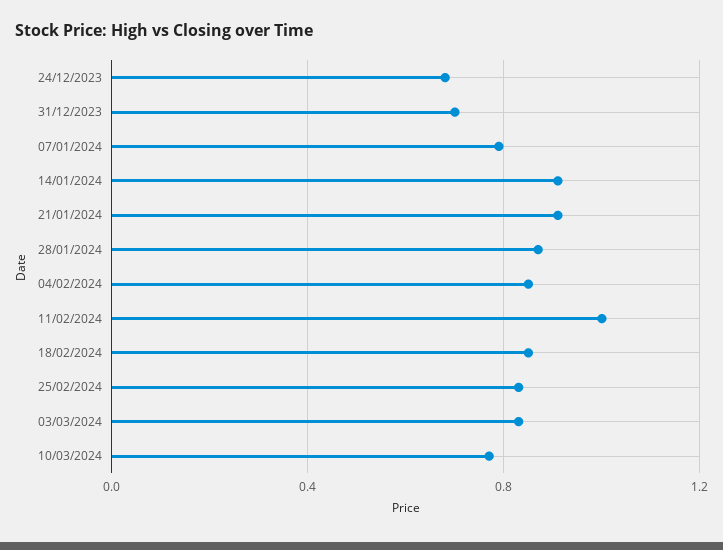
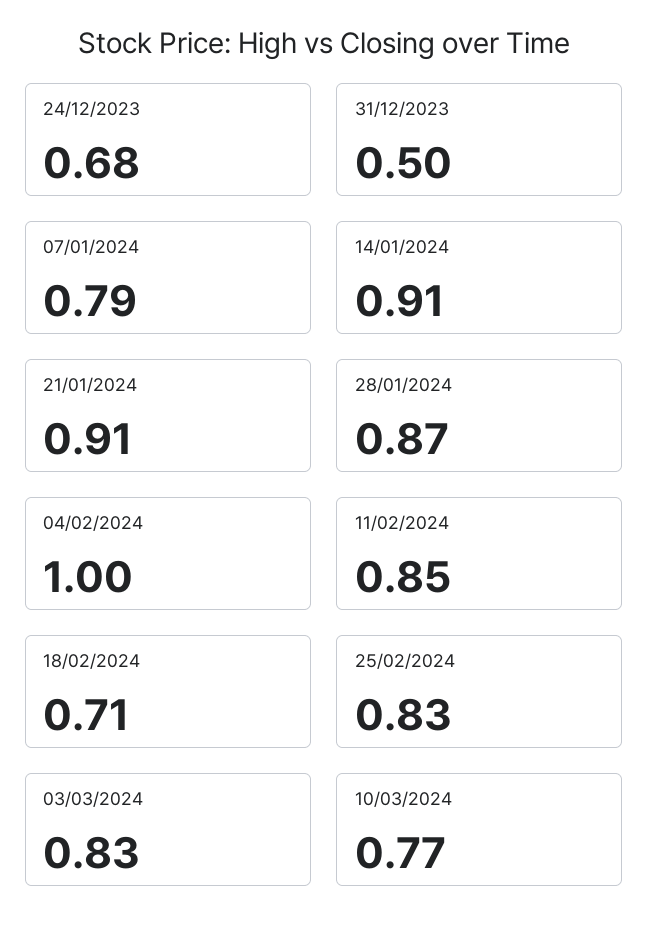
31/12/2023: 0.7 -> 0.5
04/02/2024: 0.85 -> 1
11/02/2024: 1 -> 0.85
18/02/2024: 0.85 -> 0.71

